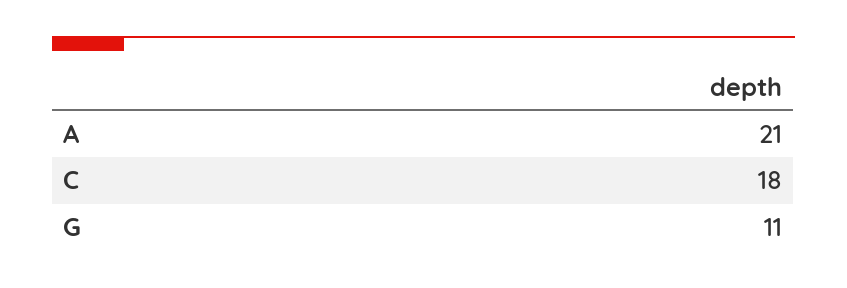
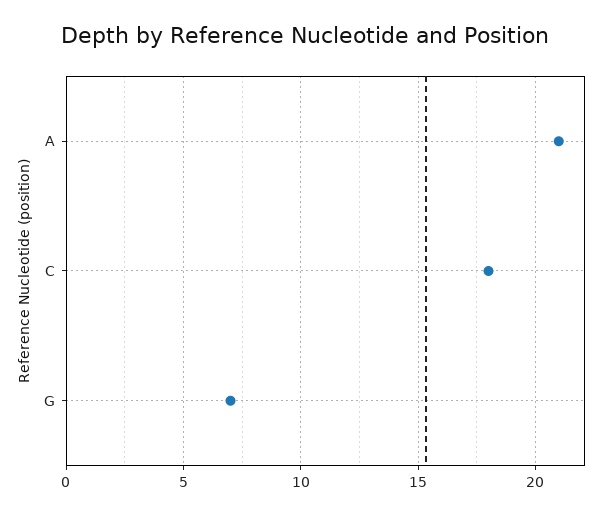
G: 11 -> 7

